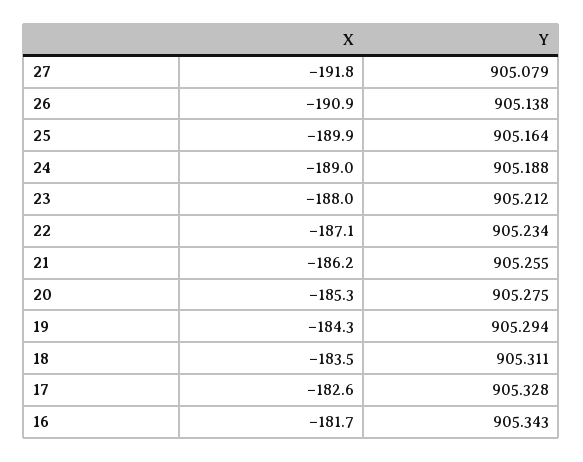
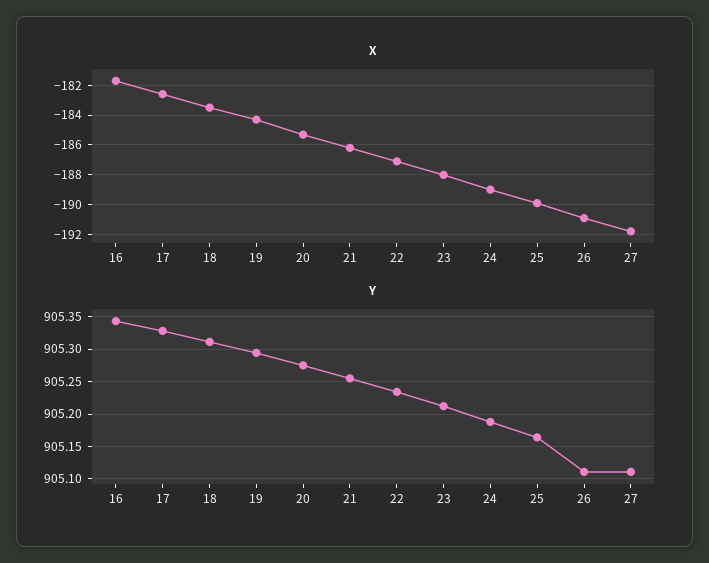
Y, 27: 905.079 -> 905.11
Y, 26: 905.138 -> 905.11

